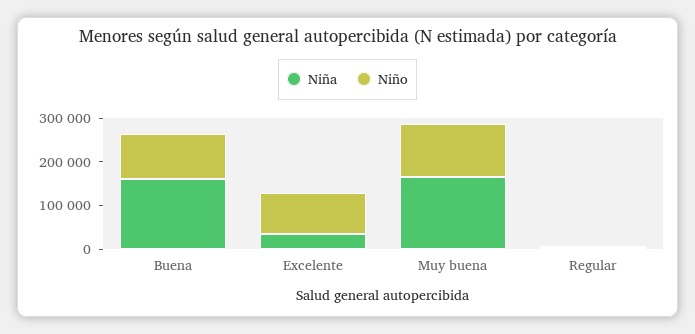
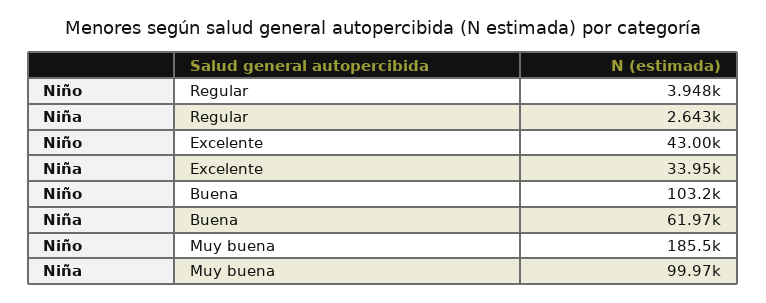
Niña, Buena: 160000 -> 61970
Niño, Excelente: 100000 -> 43000
Niña, Muy buena: 160000 -> 99970
Niño, Muy buena: 120000 -> 185500

